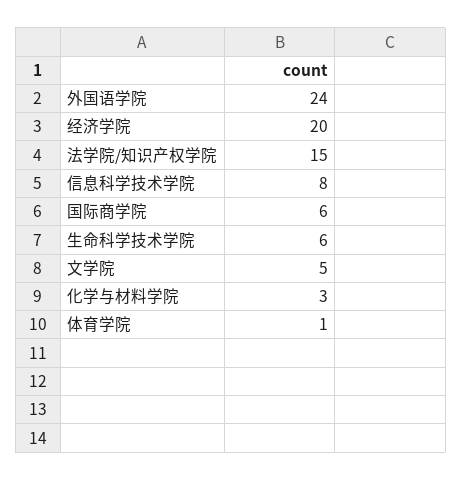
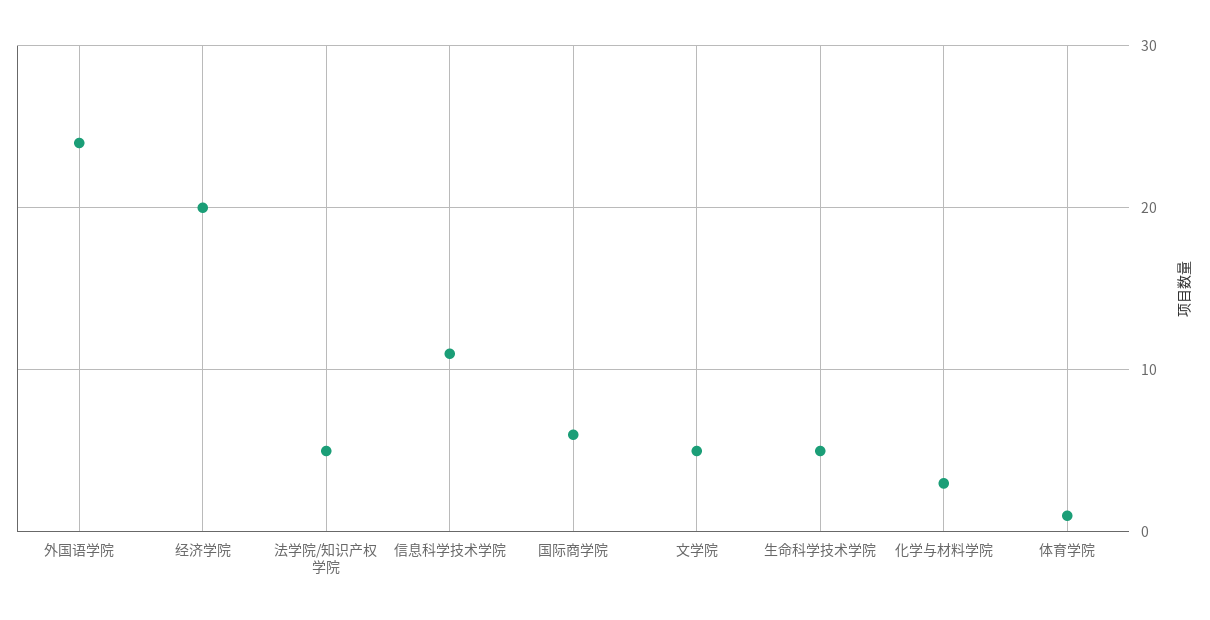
法学院/知识产权学院: 15 -> 5
信息科学技术学院: 8 -> 11
生命科学技术学院: 6 -> 5

